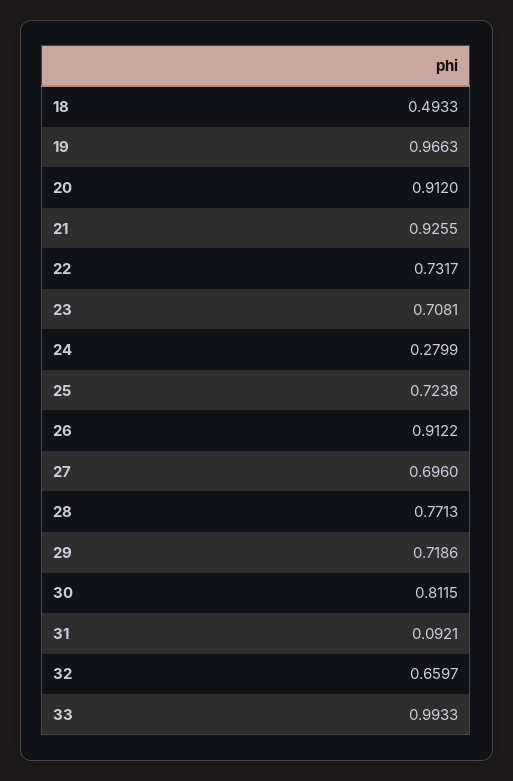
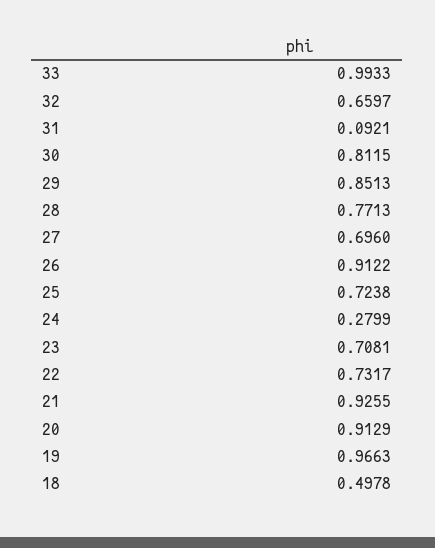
18: 0.4933 -> 0.4978
20: 0.912 -> 0.9129
29: 0.7186 -> 0.8513

